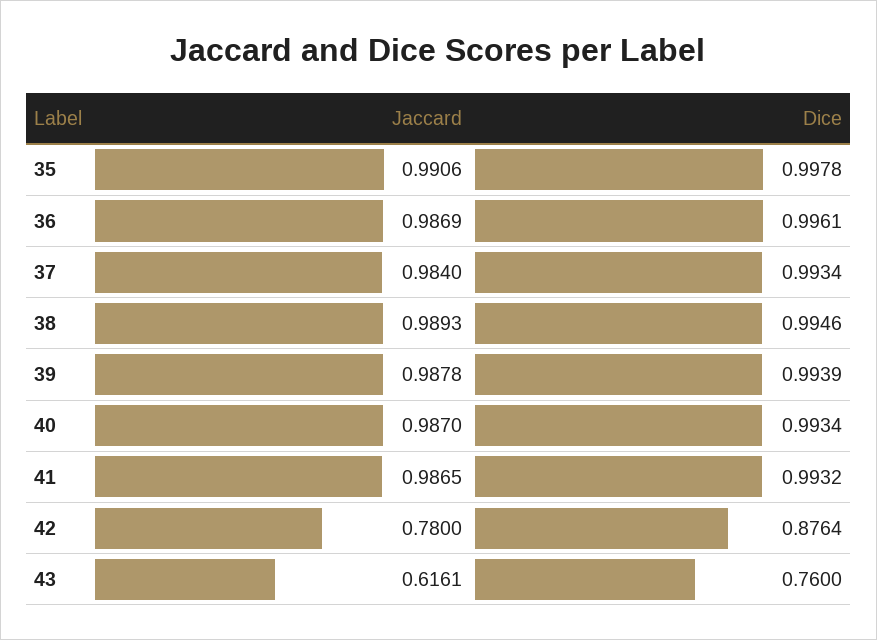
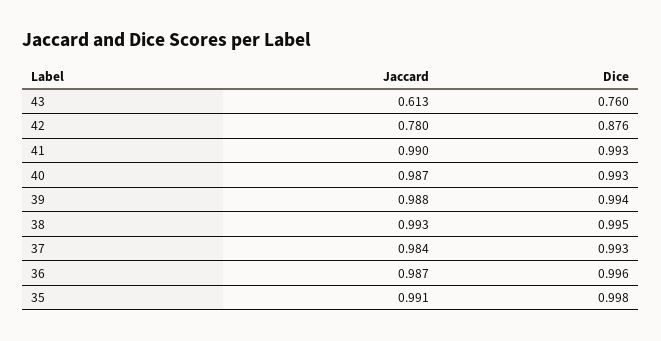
Jaccard, 38: 0.9893 -> 0.993
Jaccard, 41: 0.9865 -> 0.99
Jaccard, 43: 0.6161 -> 0.613

